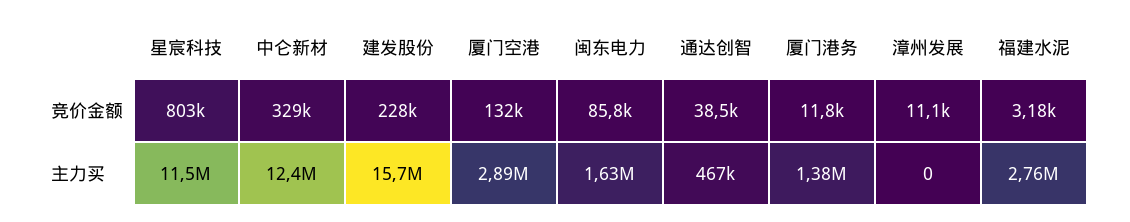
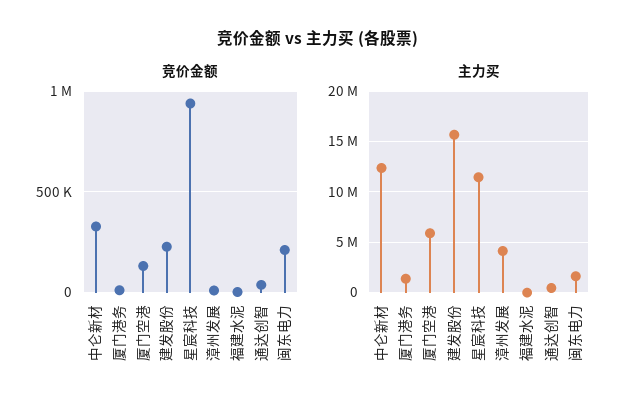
竞价金额, 星宸科技: 803000 -> 950000
竞价金额, 闽东电力: 85800 -> 200000
主力买, 厦门空港: 2890000 -> 6000000
主力买, 漳州发展: 0 -> 4000000
主力买, 福建水泥: 2760000 -> 0

